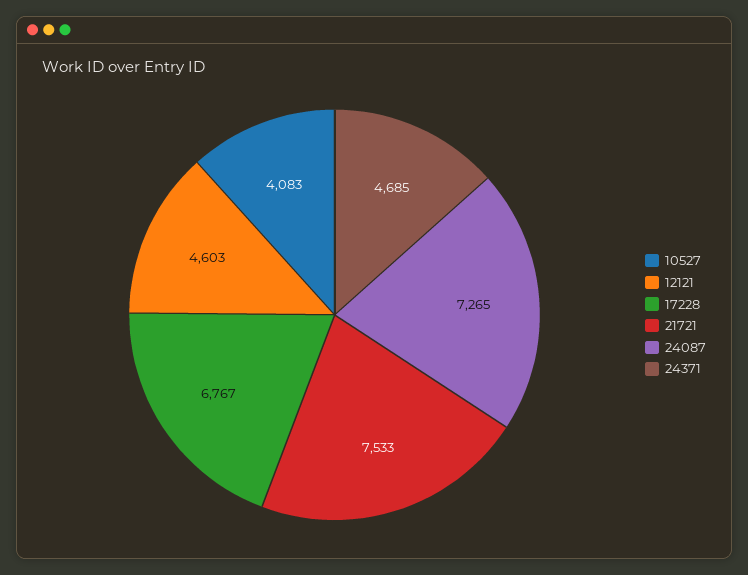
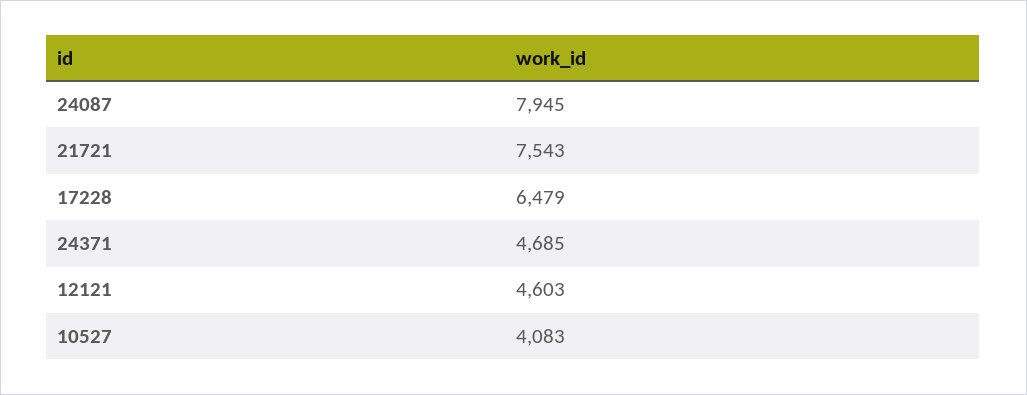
17228: 6767 -> 6479
21721: 7533 -> 7543
24087: 7265 -> 7945

